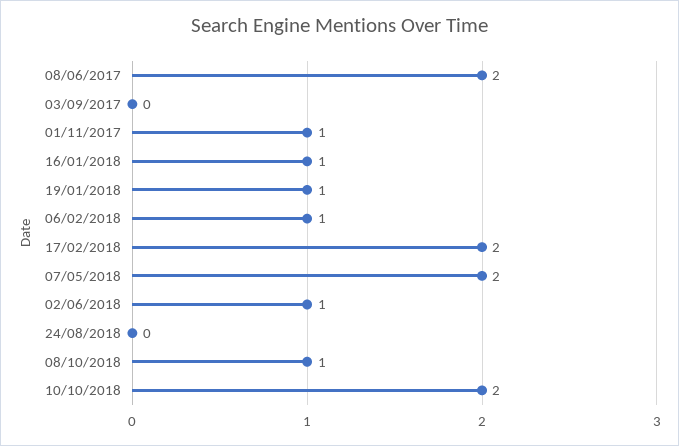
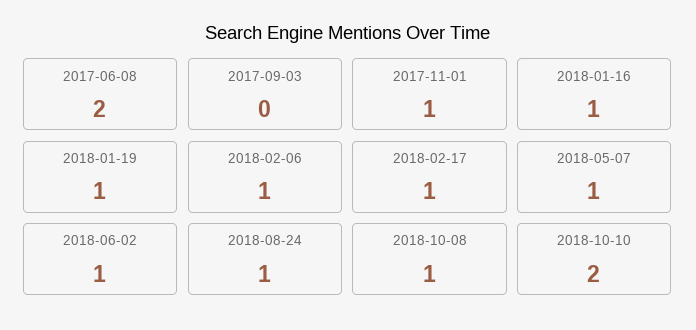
17/02/2018: 2 -> 1
07/05/2018: 2 -> 1
24/08/2018: 0 -> 1

